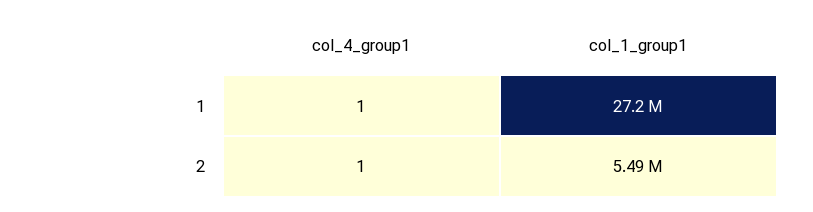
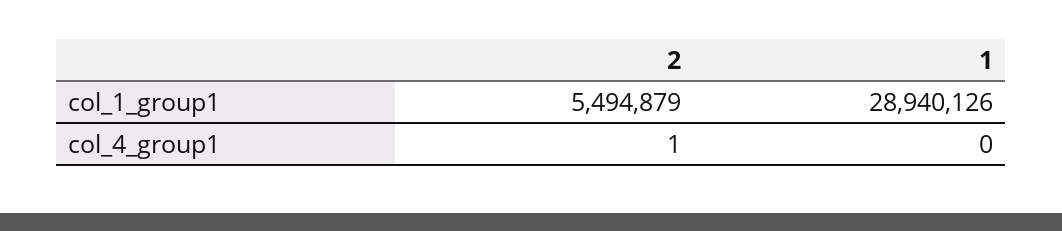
col_4_group1, 1: 1 -> 0
col_1_group1, 1: 27200000 -> 28940126

